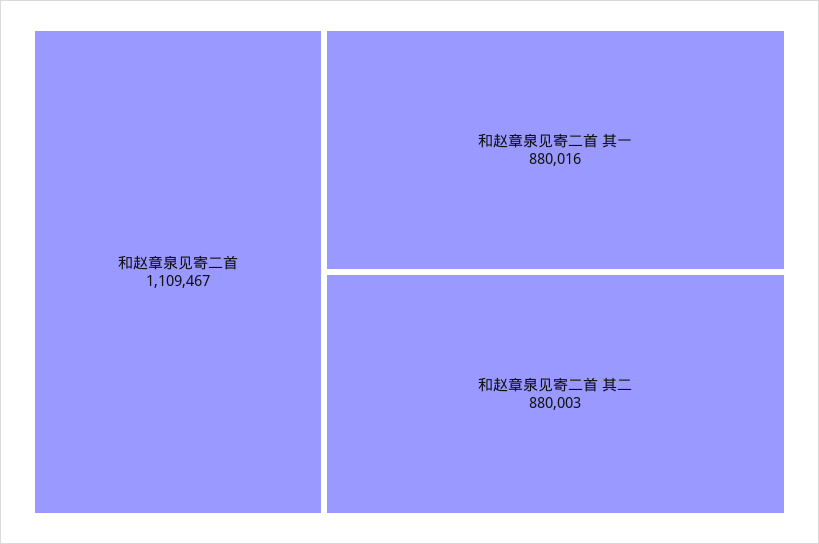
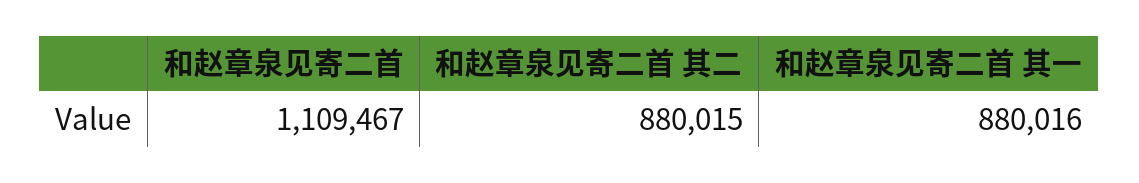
和赵章泉见寄二首 其二: 880003 -> 880015

